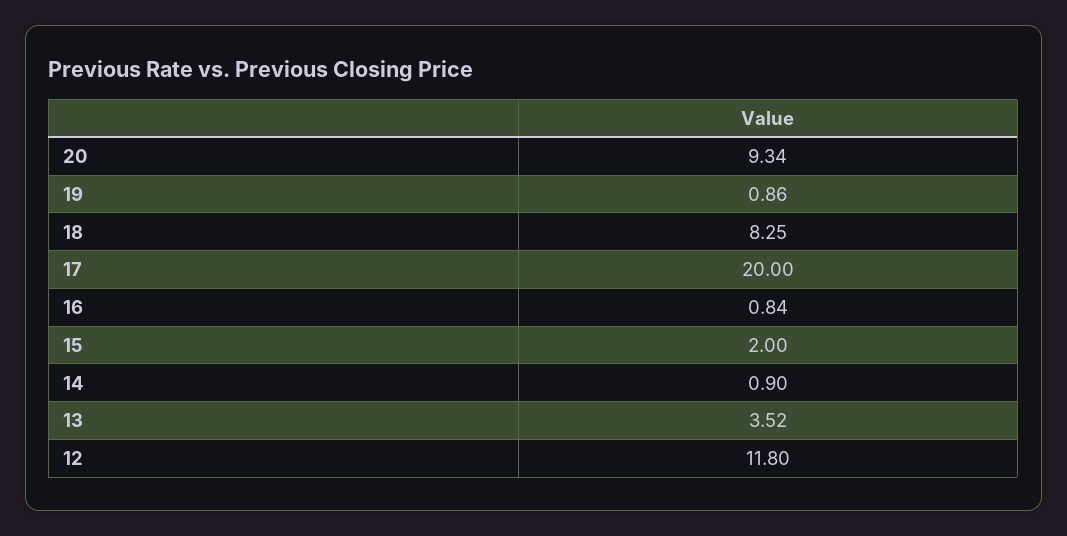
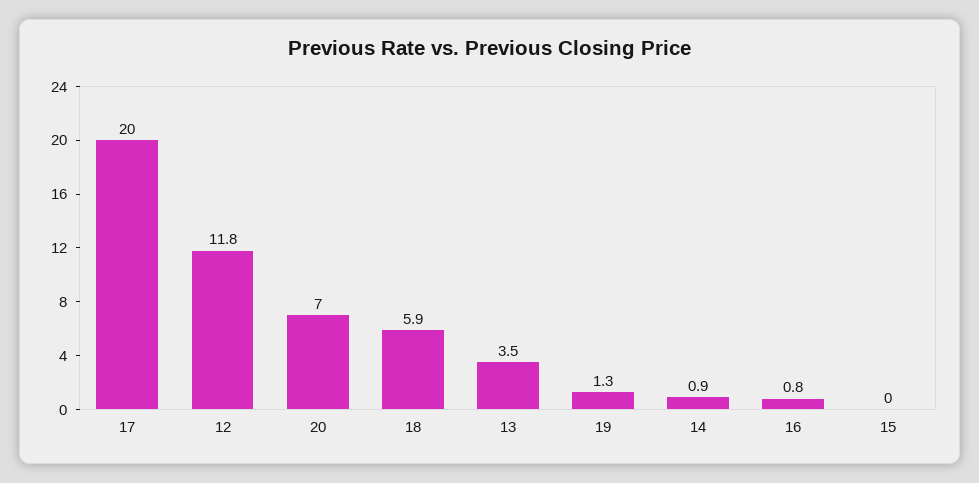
20: 9.34 -> 7
19: 0.86 -> 1.3
18: 8.25 -> 5.9
15: 2 -> 0

